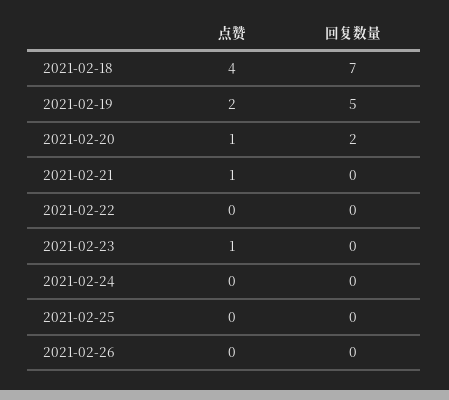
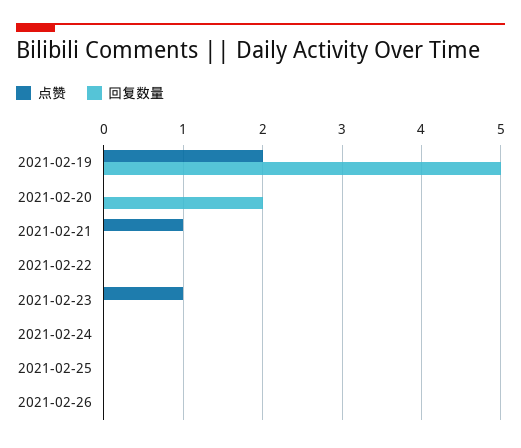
点赞, 2021-02-18: 4 -> none
回复数量, 2021-02-18: 7 -> none
点赞, 2021-02-20: 1 -> 0

